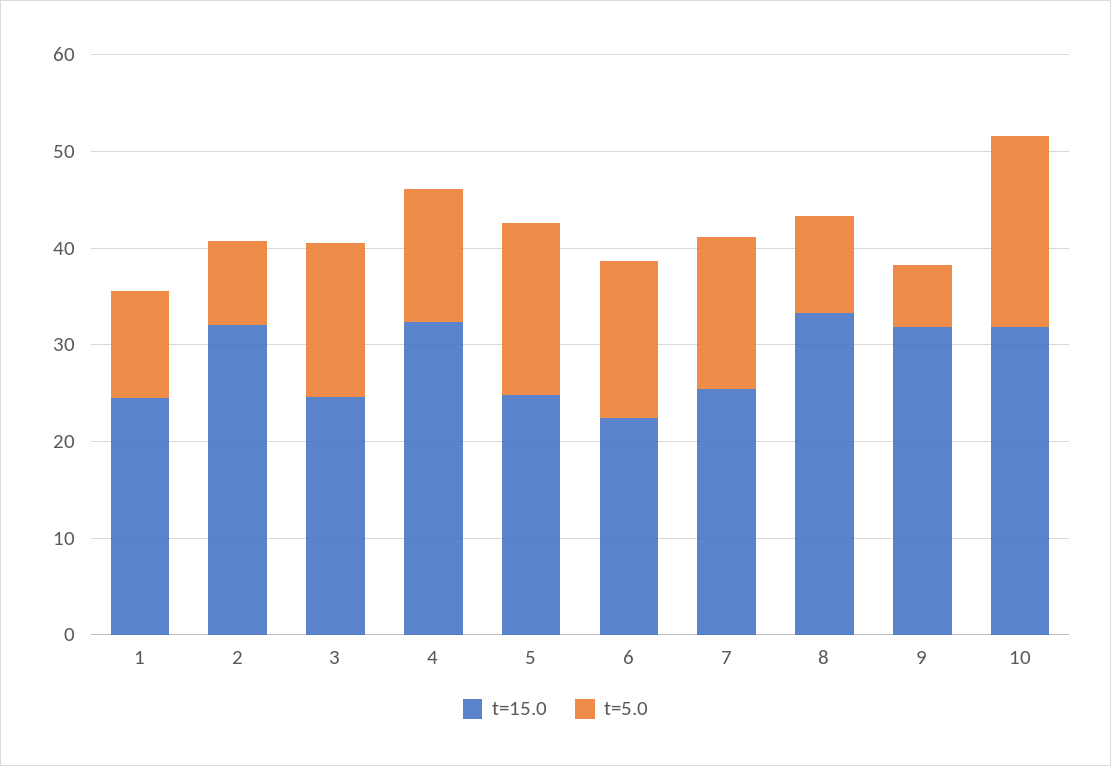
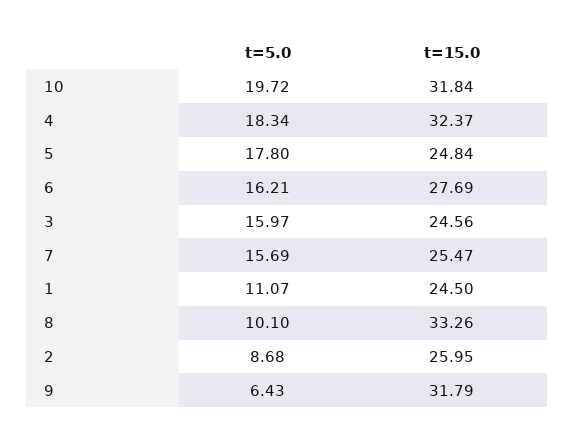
t=15.0, 2: 32 -> 25.95
t=5.0, 4: 14 -> 18.34
t=15.0, 6: 22 -> 27.69

